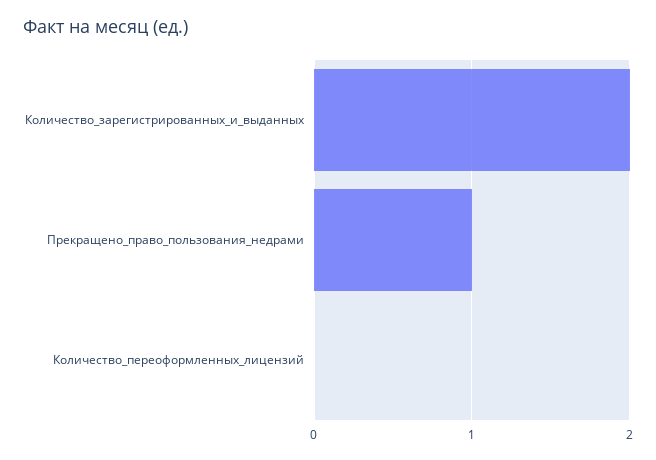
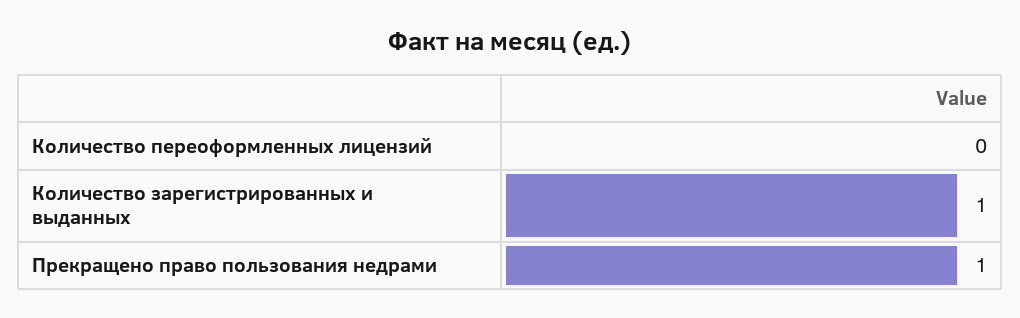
Количество_зарегистрированных_и_выданных: 2 -> 1

